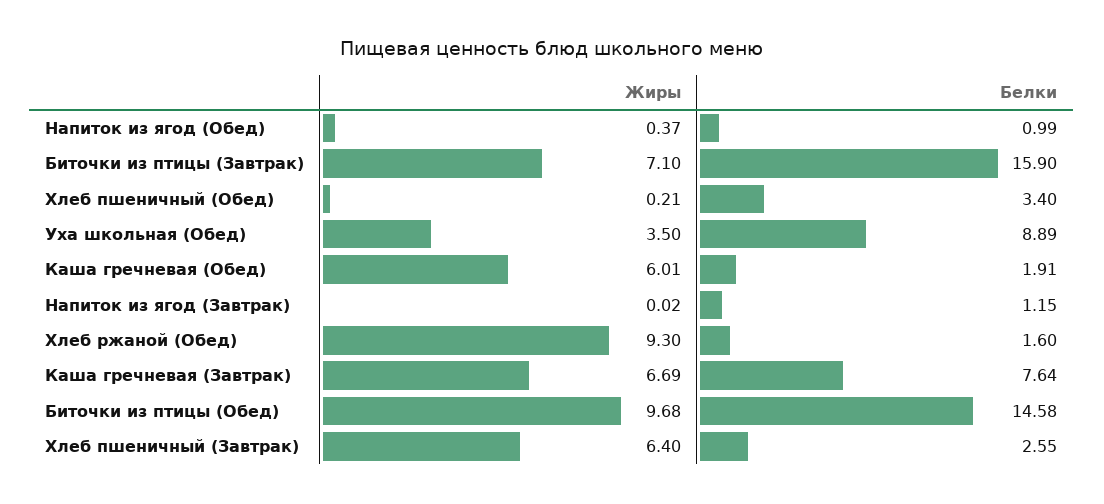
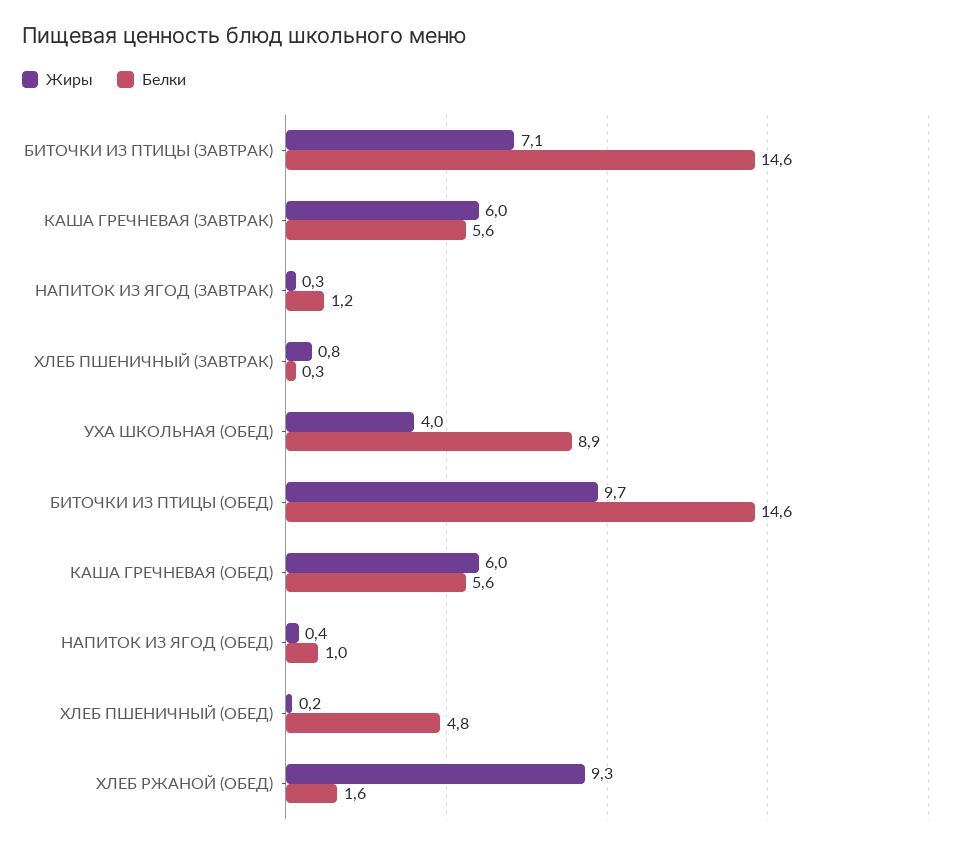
Белки, Биточки из птицы (Завтрак): 15.9 -> 14.6
Белки, Хлеб пшеничный (Обед): 3.4 -> 4.8
Жиры, Уха школьная (Обед): 3.5 -> 4
Белки, Каша гречневая (Обед): 1.91 -> 5.6
Жиры, Напиток из ягод (Завтрак): 0.02 -> 0.3
Жиры, Каша гречневая (Завтрак): 6.69 -> 6
Белки, Каша гречневая (Завтрак): 7.64 -> 5.6
Жиры, Хлеб пшеничный (Завтрак): 6.4 -> 0.8
Белки, Хлеб пшеничный (Завтрак): 2.55 -> 0.3

